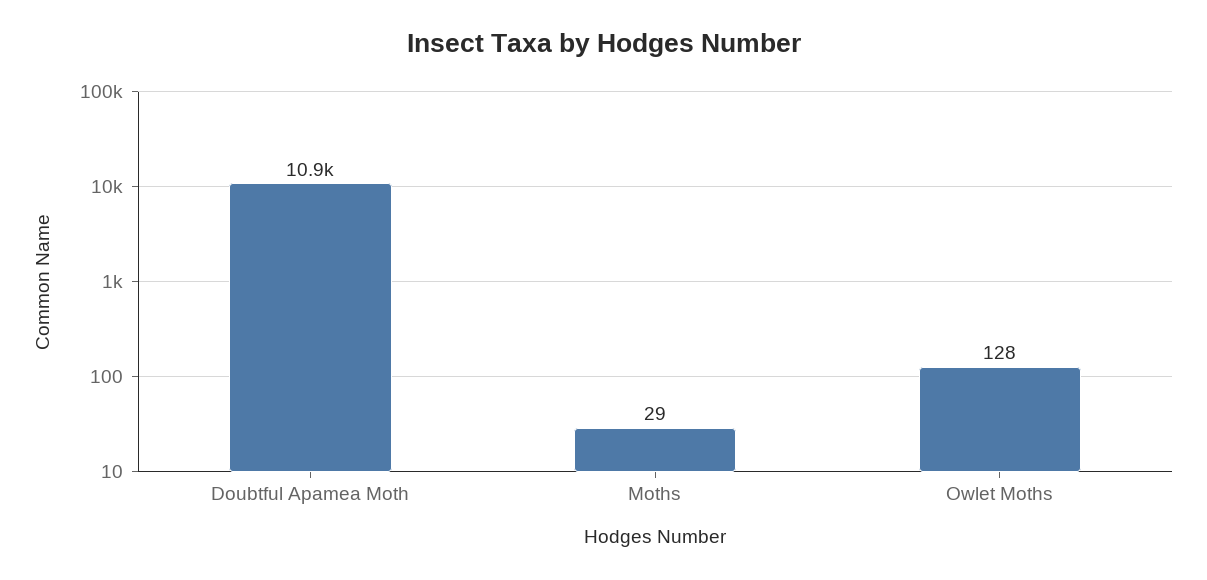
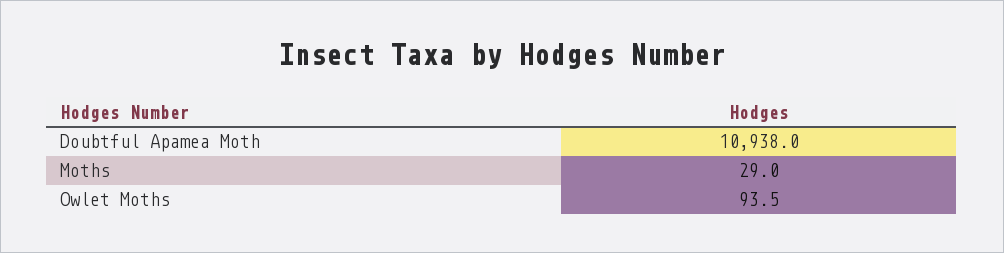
Owlet Moths: 128 -> 93.5

